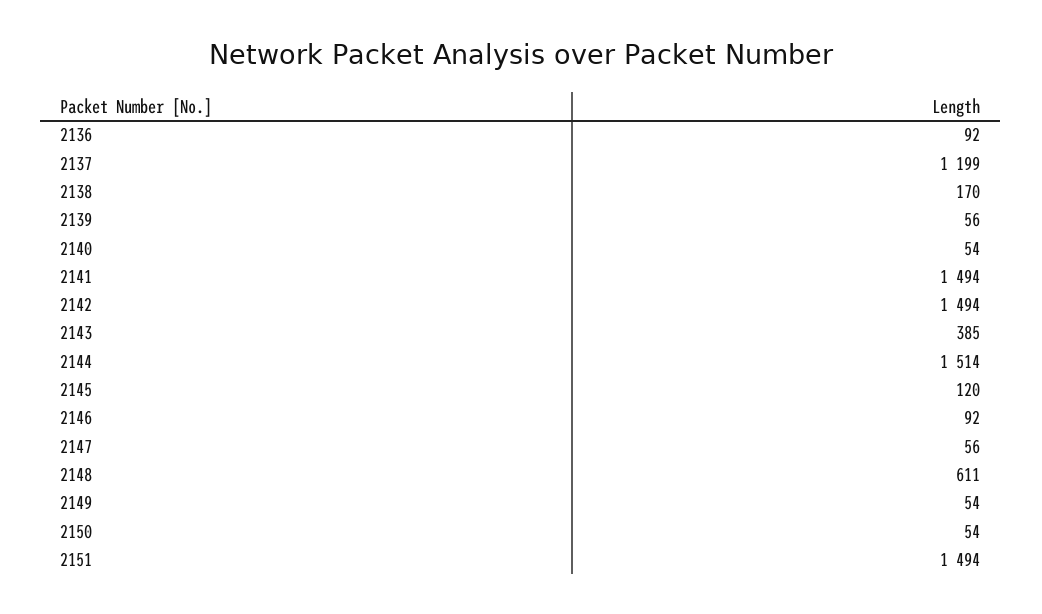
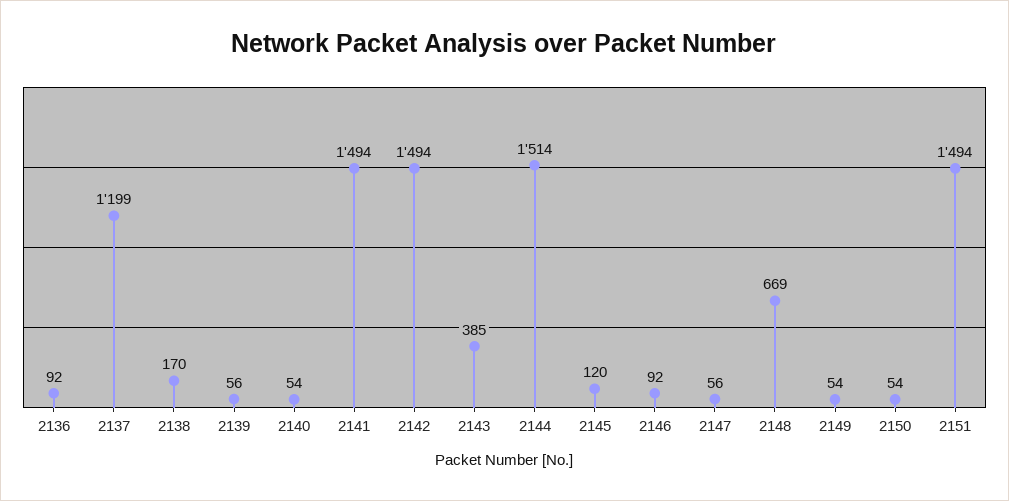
2148: 611 -> 669

